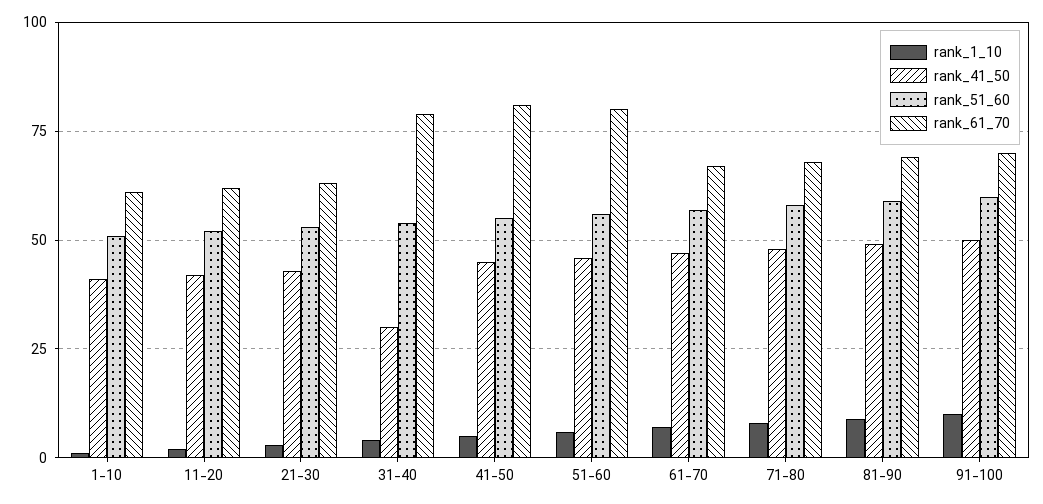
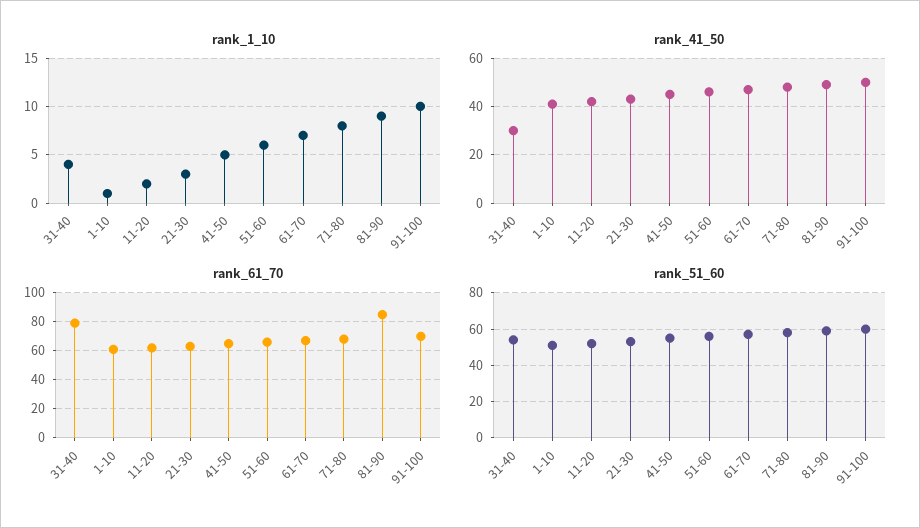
rank_61_70, 41-50: 80 -> 65
rank_61_70, 51-60: 80 -> 65
rank_61_70, 81-90: 70 -> 85

